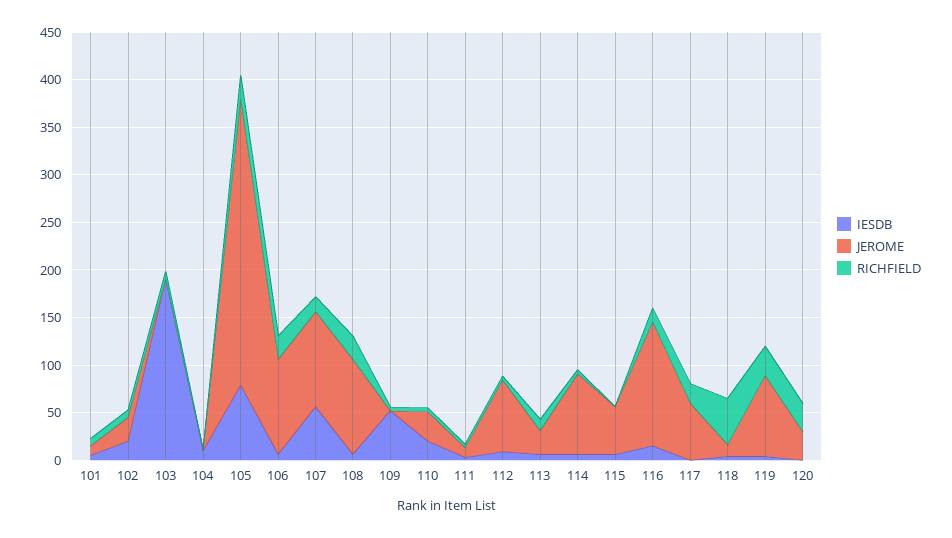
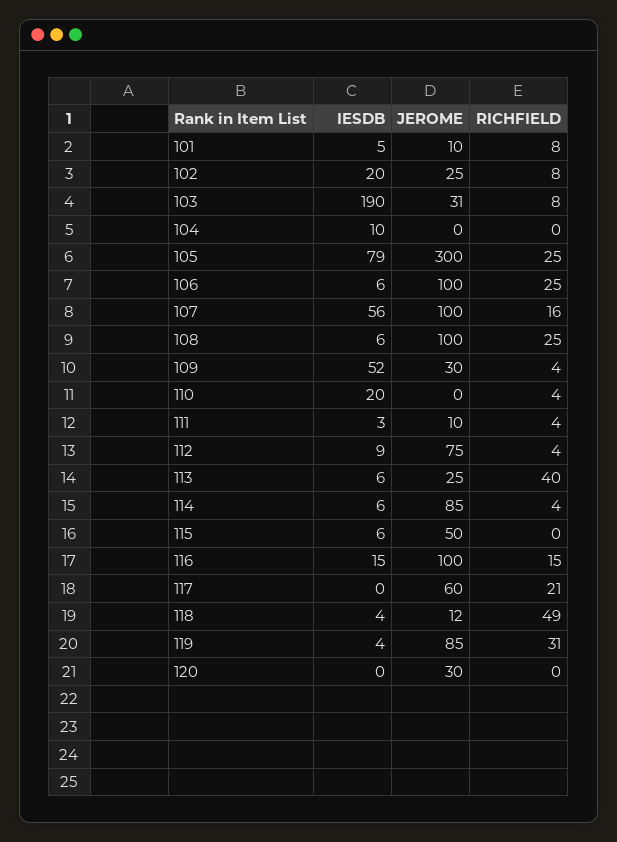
JEROME, 103: 0 -> 31
JEROME, 109: 0 -> 30
JEROME, 110: 30 -> 0
RICHFIELD, 113: 10 -> 40
JEROME, 116: 130 -> 100
RICHFIELD, 120: 30 -> 0

